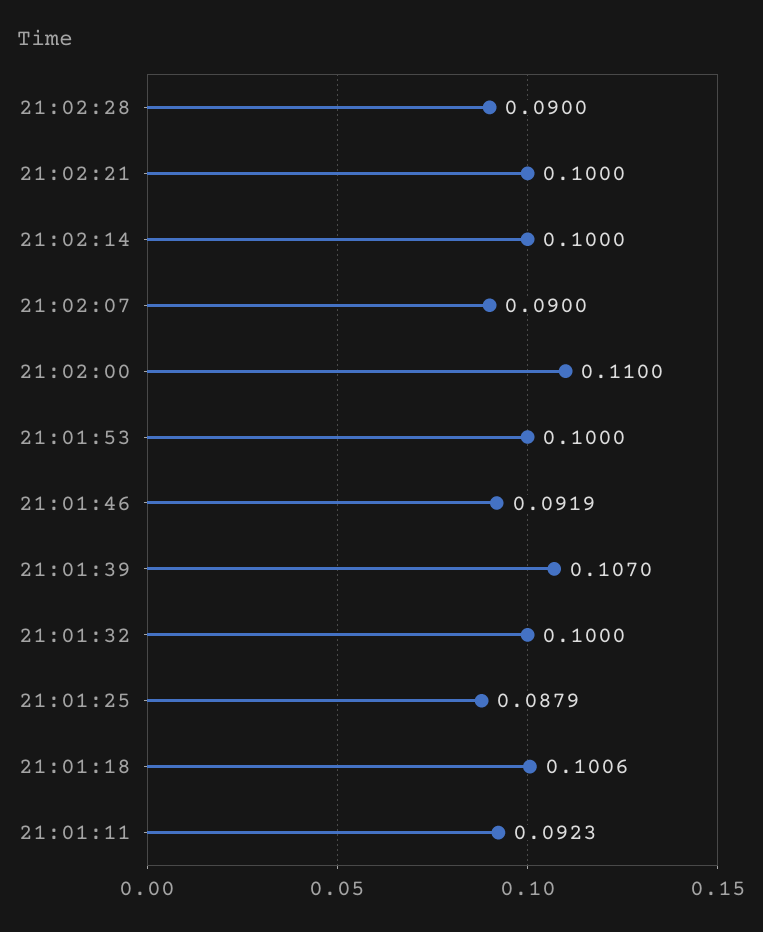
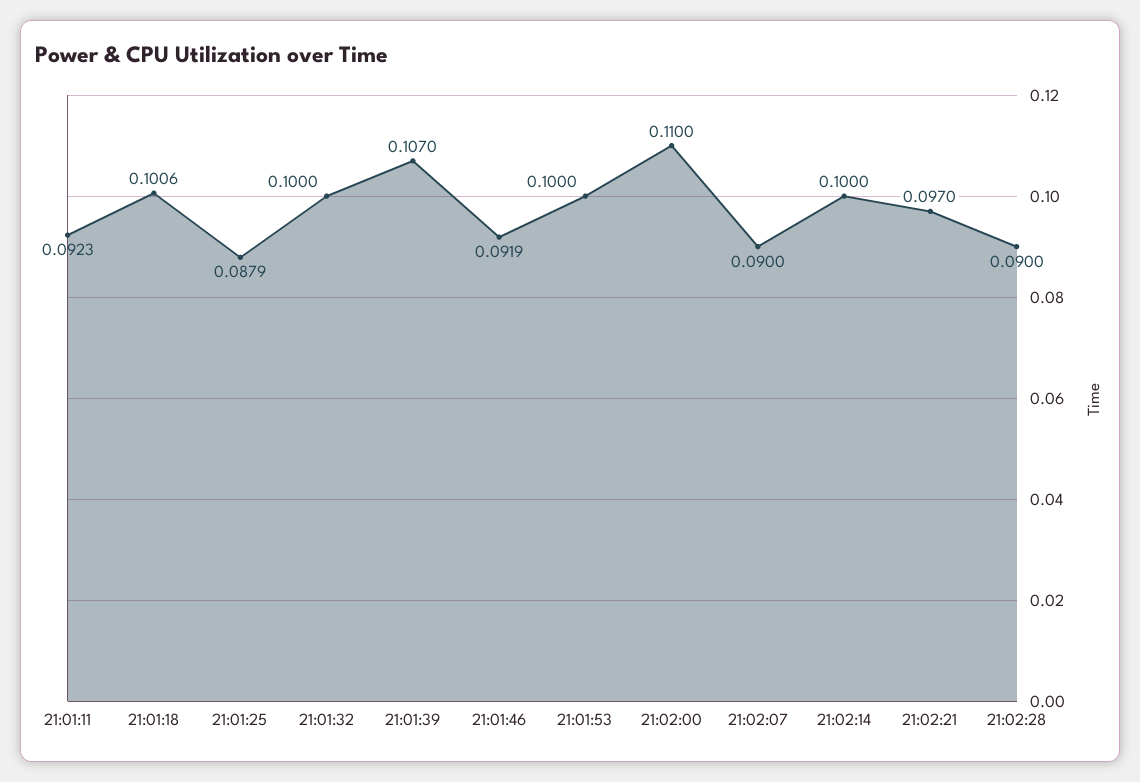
21:02:21: 0.1 -> 0.097

